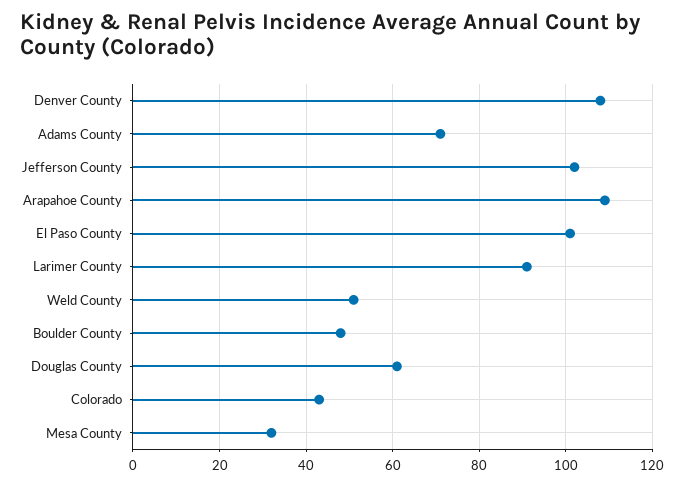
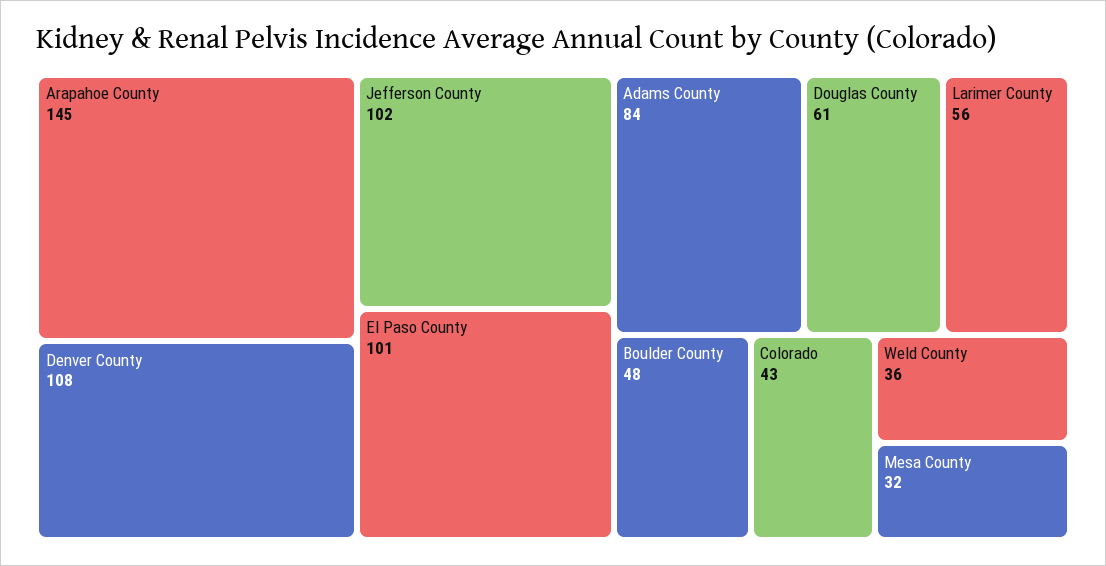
Adams County: 70 -> 84
Arapahoe County: 110 -> 145
Larimer County: 90 -> 56
Weld County: 50 -> 36

